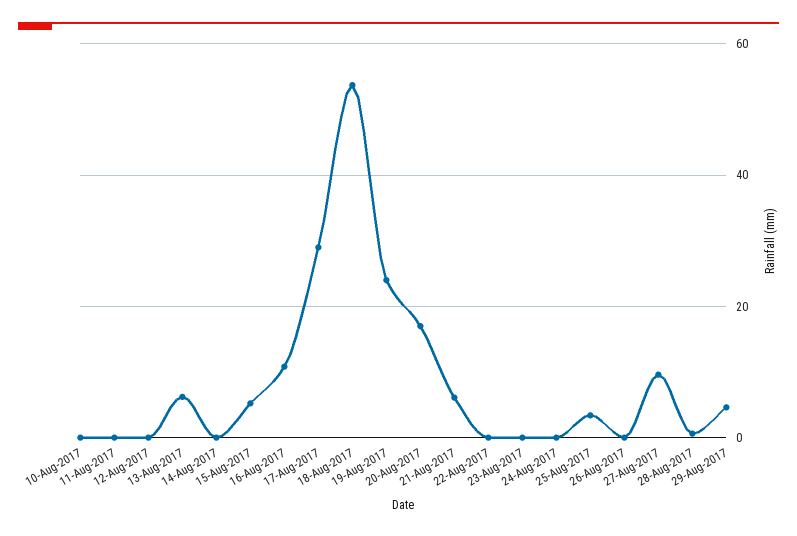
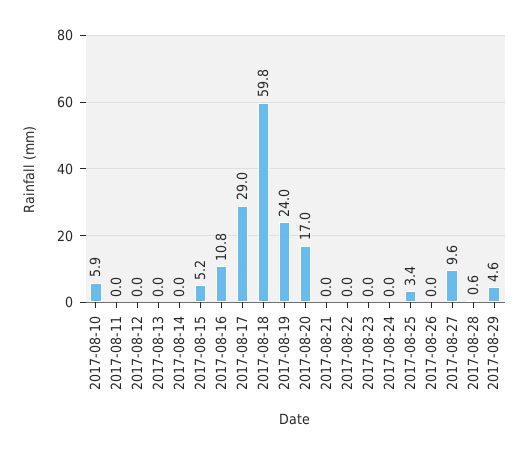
10-Aug-2017: 0 -> 5.9
13-Aug-2017: 6 -> 0
18-Aug-2017: 54 -> 59.8
21-Aug-2017: 6 -> 0

